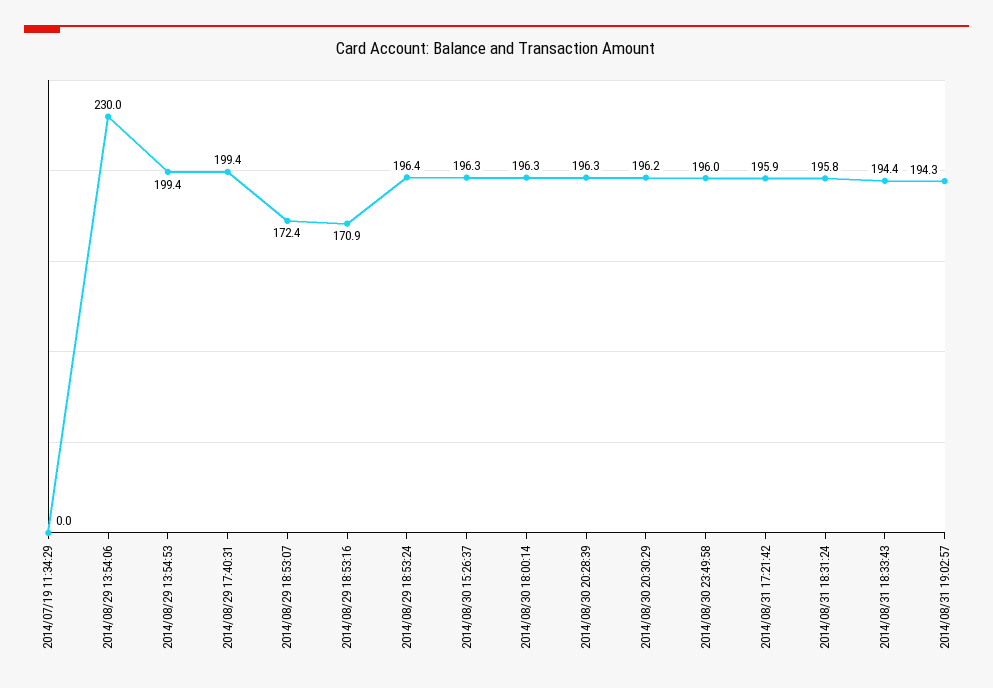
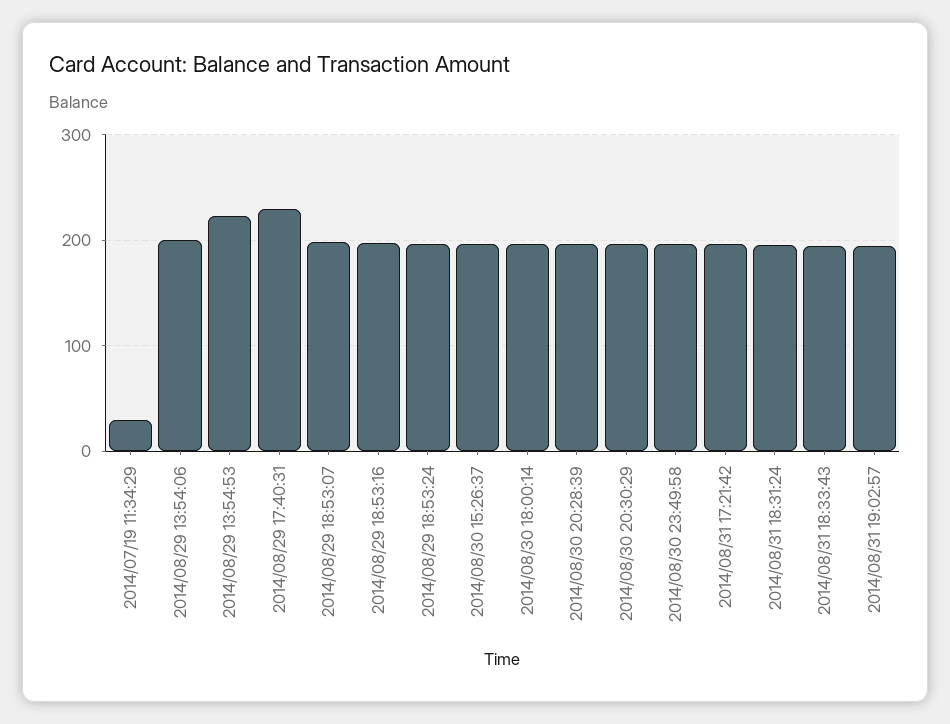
2014/07/19 11:34:29: 0 -> 30
2014/08/29 13:54:06: 230 -> 200
2014/08/29 13:54:53: 199.4 -> 220
2014/08/29 17:40:31: 199.4 -> 230
2014/08/29 18:53:07: 172.4 -> 200
2014/08/29 18:53:16: 170.9 -> 200

